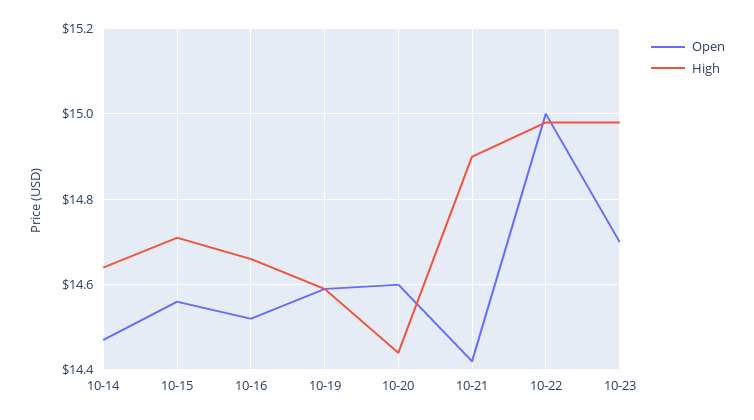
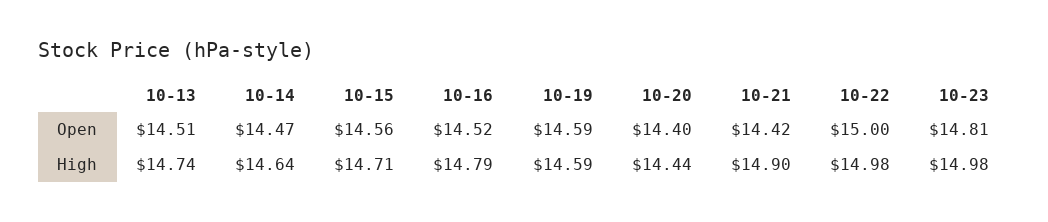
High, 10-16: 14.65 -> 14.79
Open, 10-20: 14.6 -> 14.4
Open, 10-23: 14.7 -> 14.81
Open, 10-13: none -> 14.51
High, 10-13: none -> 14.74

